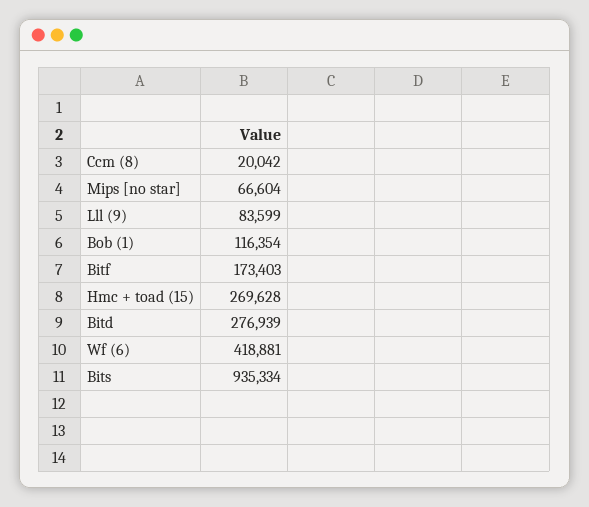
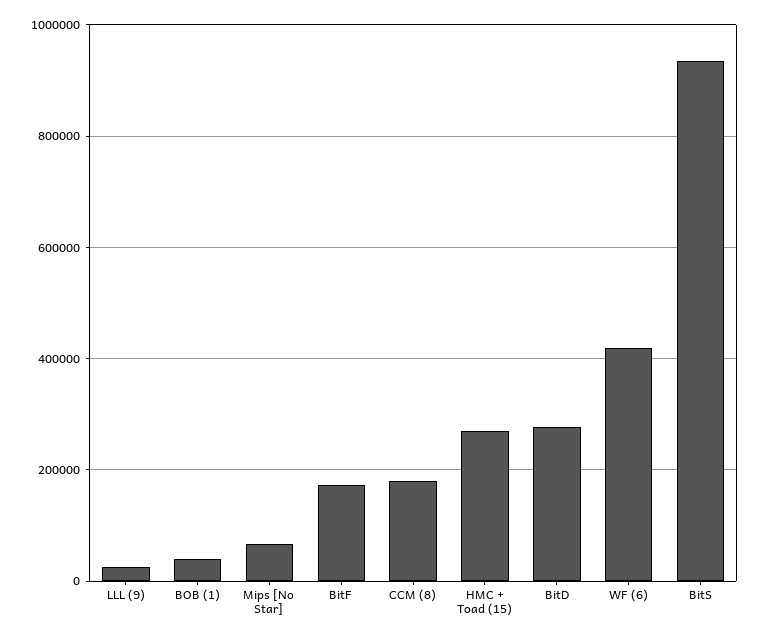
Ccm (8): 20042 -> 180000
Lll (9): 83599 -> 20000
Bob (1): 116354 -> 40000

